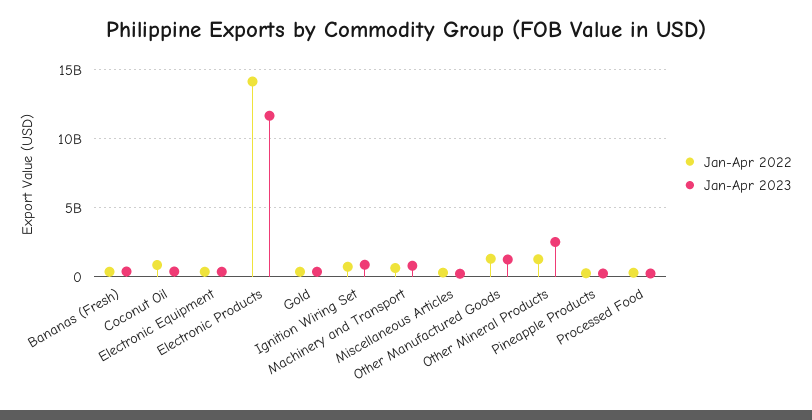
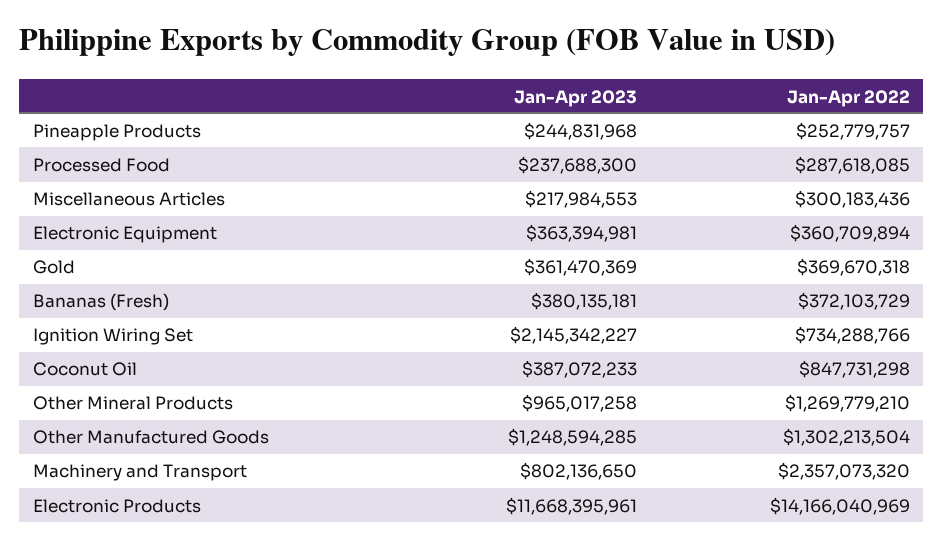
Jan-Apr 2023, Ignition Wiring Set: 1000000000 -> 2145342227
Jan-Apr 2022, Machinery and Transport: 500000000 -> 2357073320
Jan-Apr 2023, Other Mineral Products: 2500000000 -> 965017258

